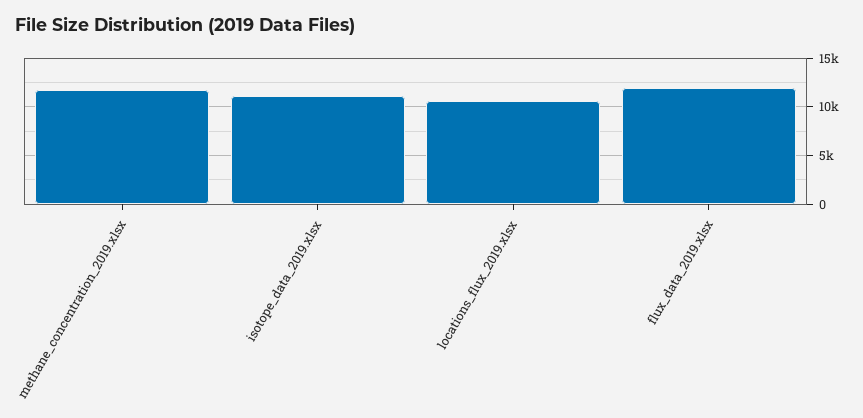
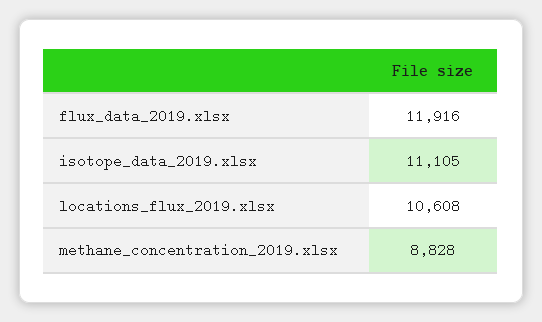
methane_concentration_2019.xlsx: 12000 -> 8828

